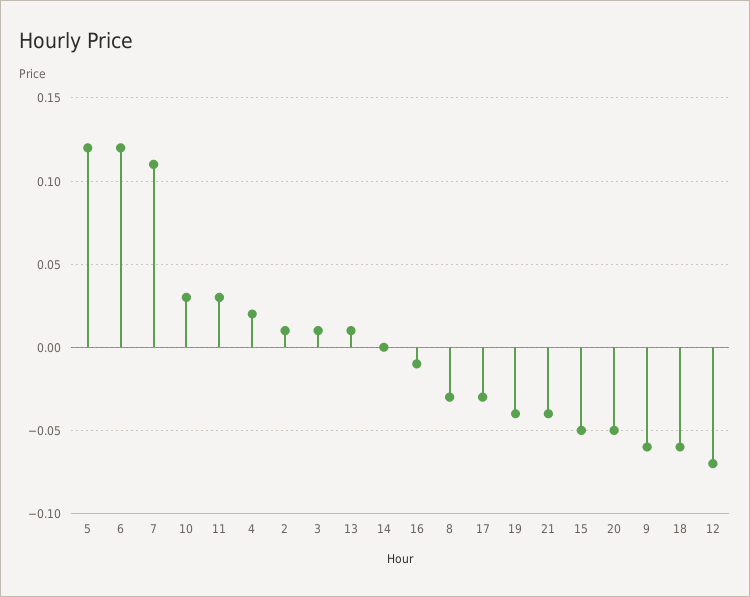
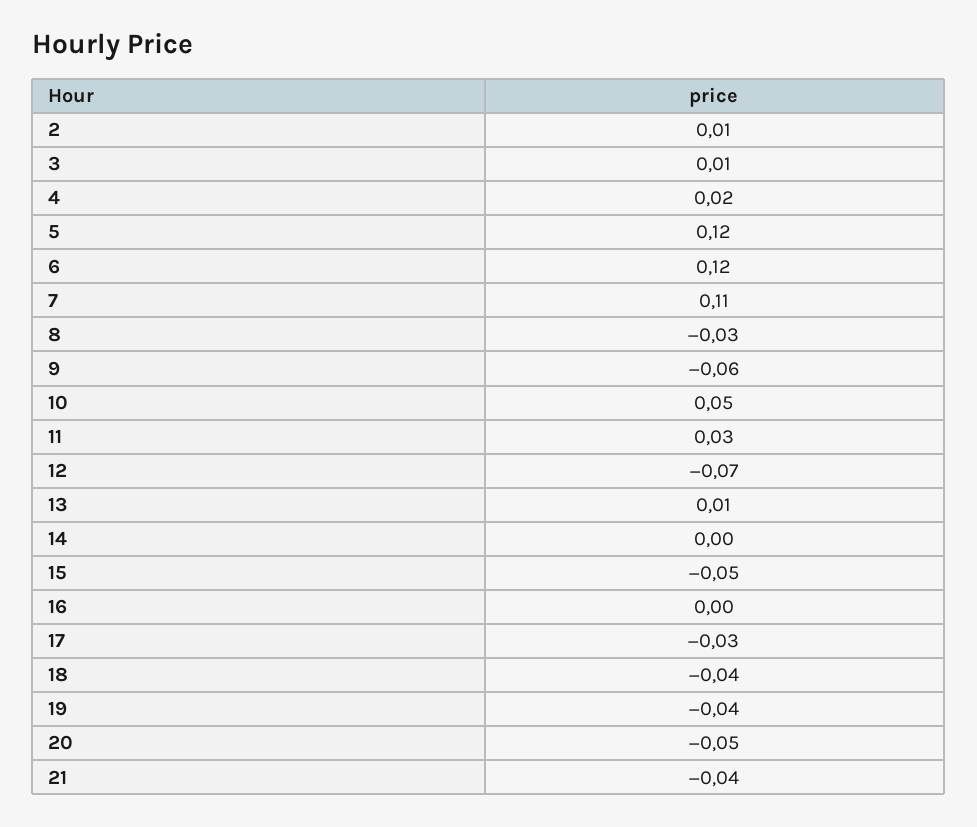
10: 0.03 -> 0.05
16: -0.01 -> 0
18: -0.06 -> -0.04

